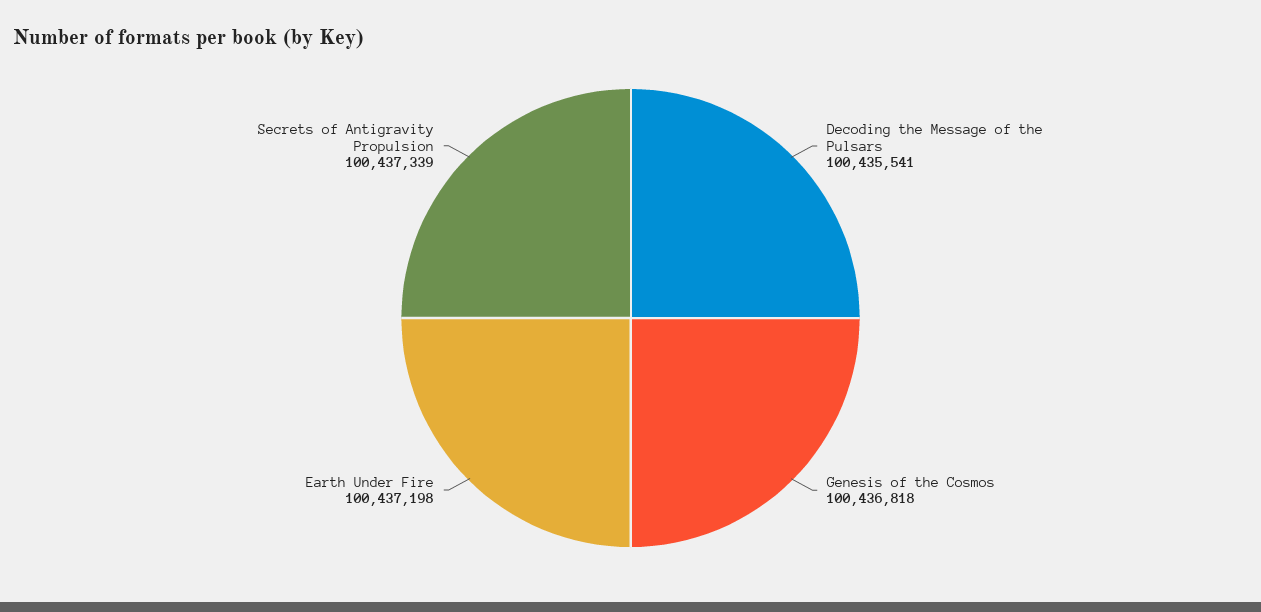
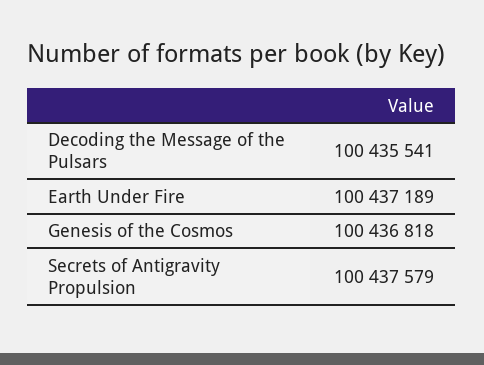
Earth Under Fire: 100437198 -> 100437189
Secrets of Antigravity Propulsion: 100437339 -> 100437579

